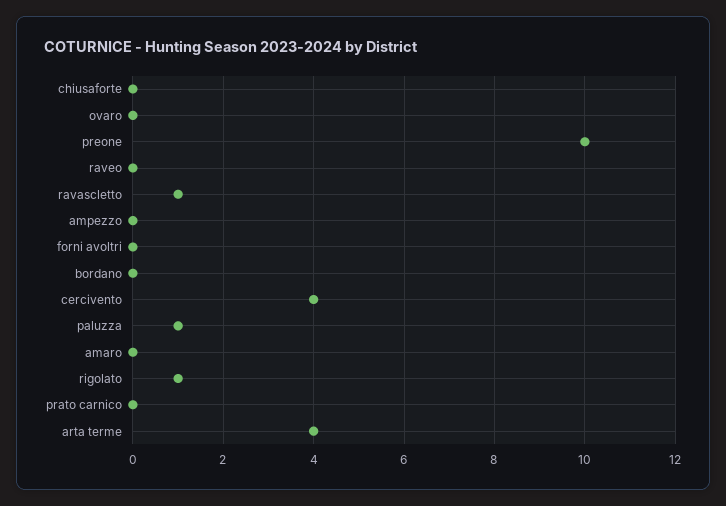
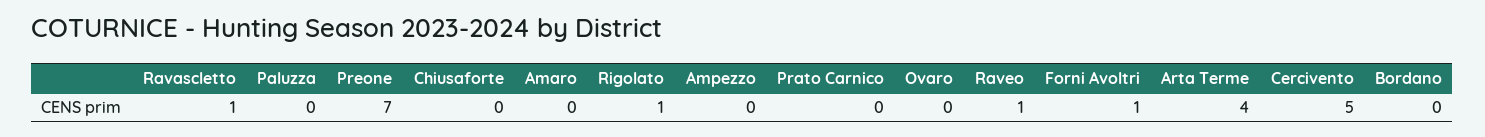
preone: 10 -> 7
raveo: 0 -> 1
forni avoltri: 0 -> 1
cercivento: 4 -> 5
paluzza: 1 -> 0

